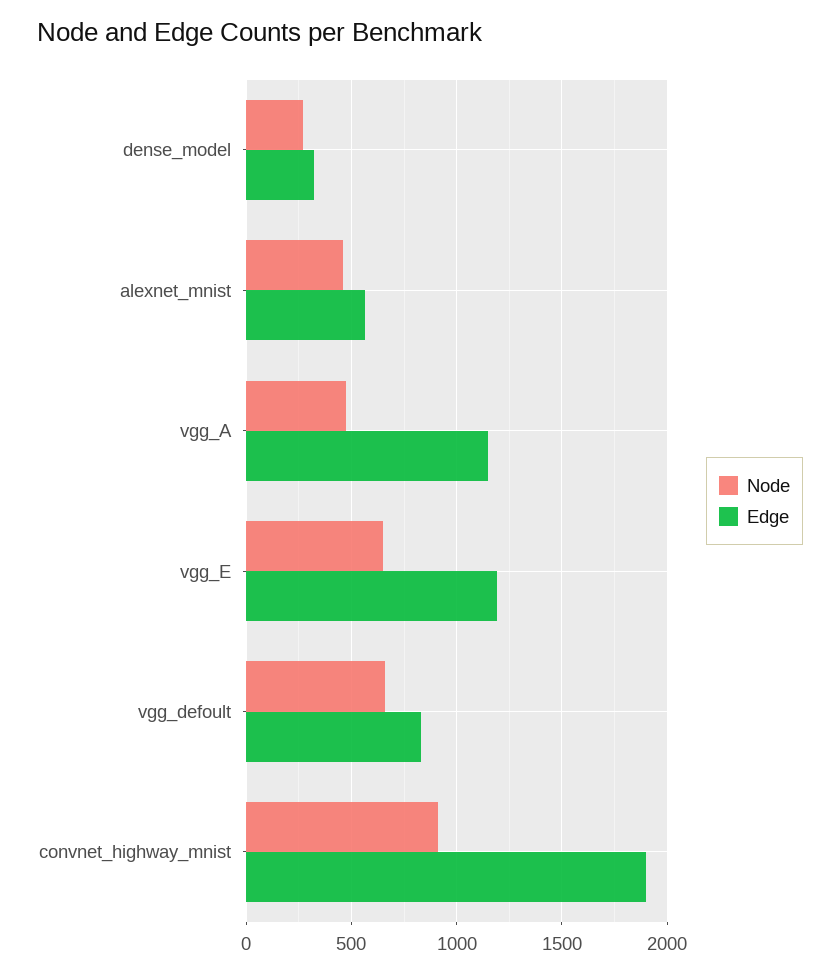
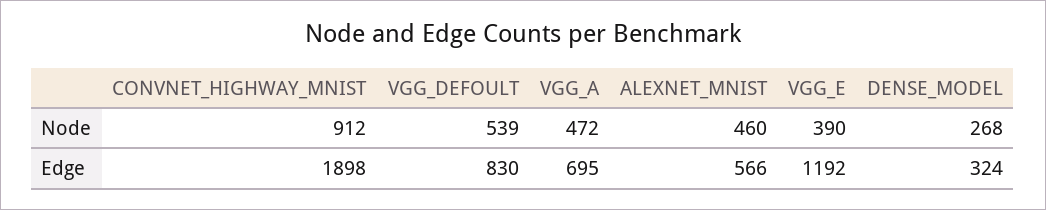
Edge, vgg_A: 1150 -> 695
Node, vgg_E: 650 -> 390
Node, vgg_defoult: 650 -> 539

